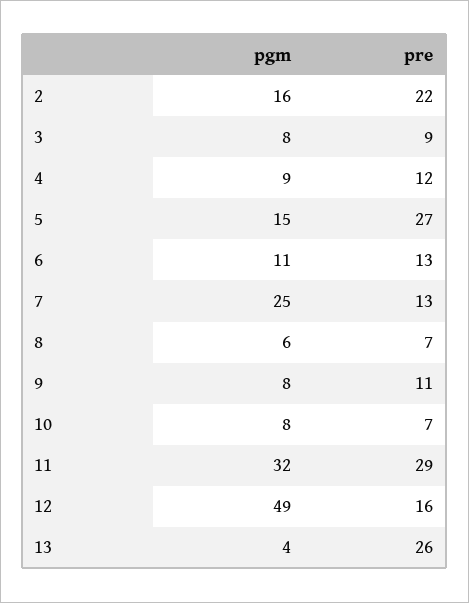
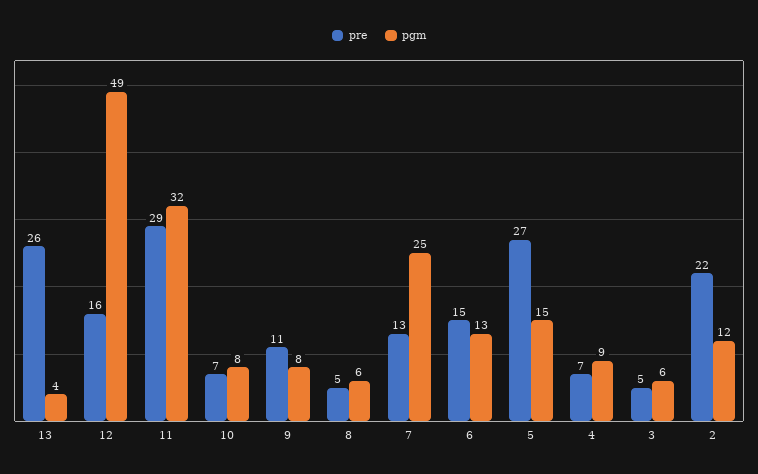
pgm, 2: 16 -> 12
pgm, 3: 8 -> 6
pre, 3: 9 -> 5
pre, 4: 12 -> 7
pgm, 6: 11 -> 13
pre, 6: 13 -> 15
pre, 8: 7 -> 5

